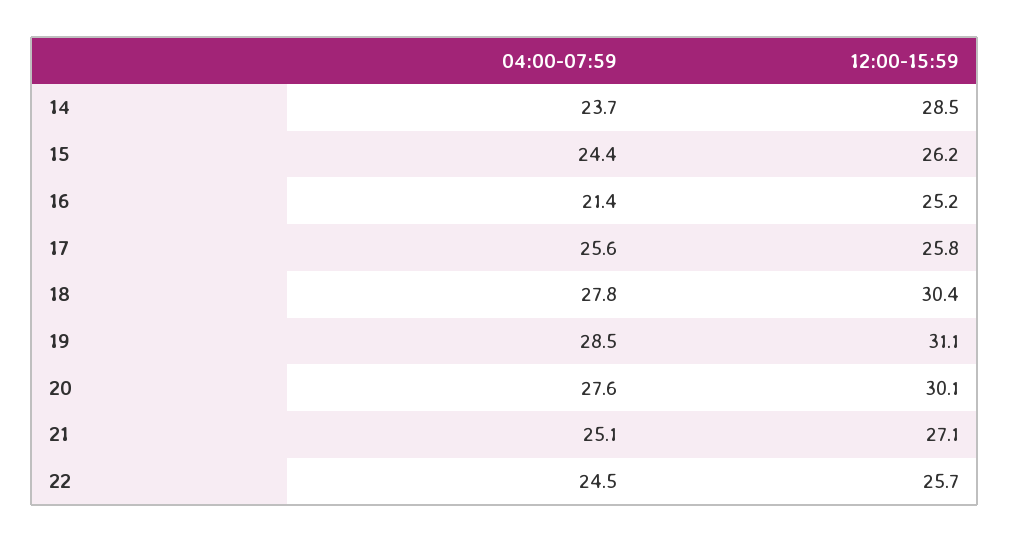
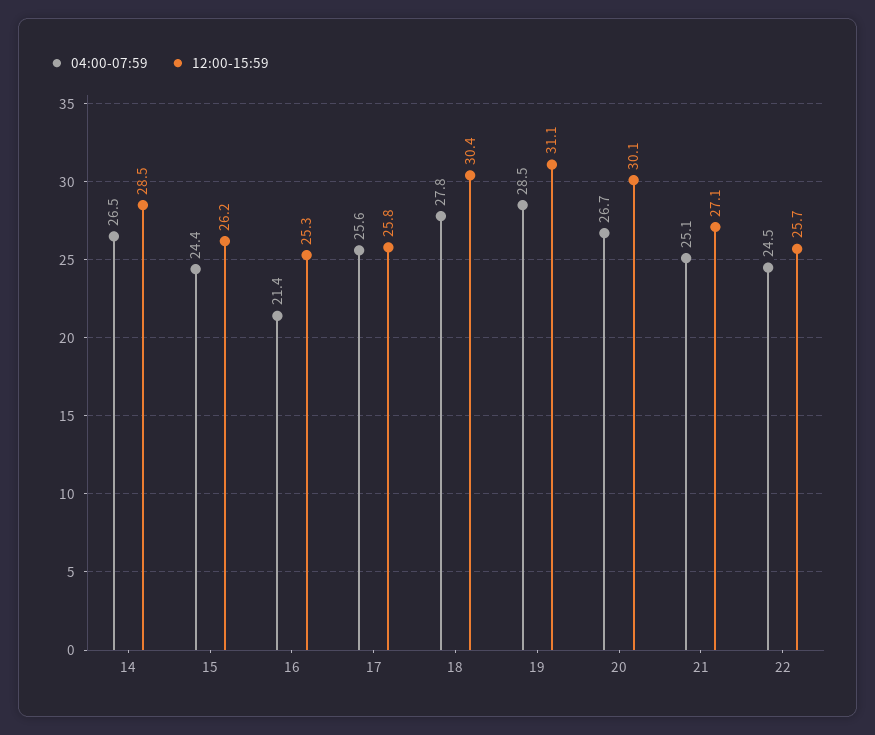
04:00-07:59, 14: 23.7 -> 26.5
12:00-15:59, 16: 25.2 -> 25.3
04:00-07:59, 20: 27.6 -> 26.7

